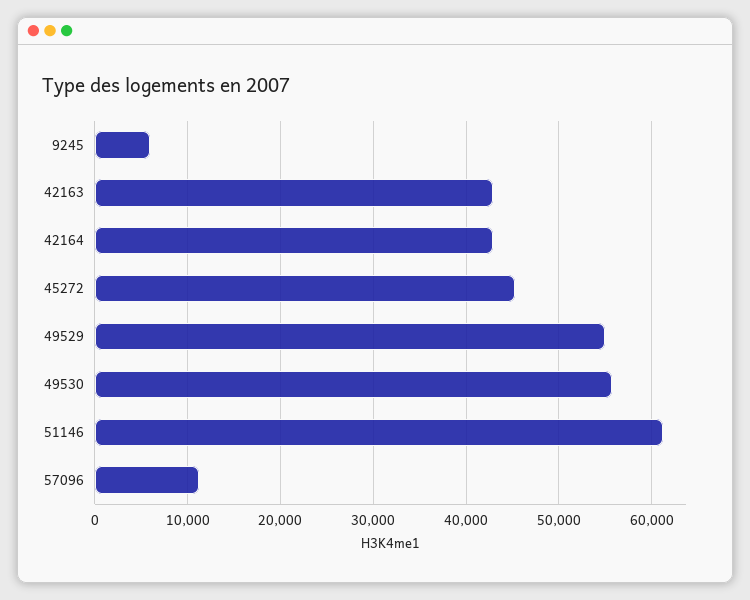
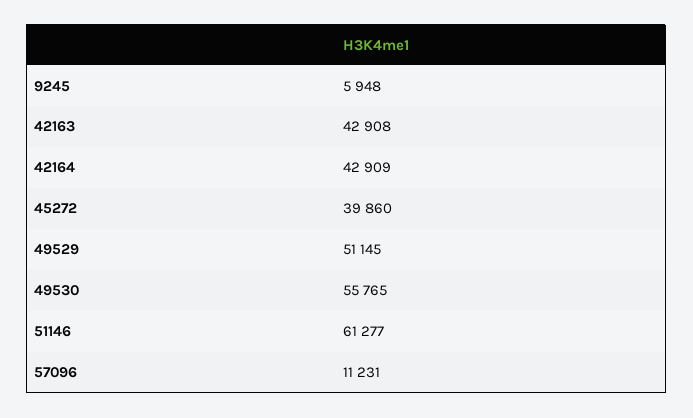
45272: 45000 -> 39860
49529: 55000 -> 51145

